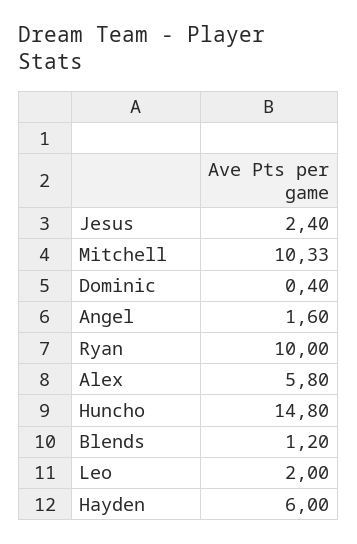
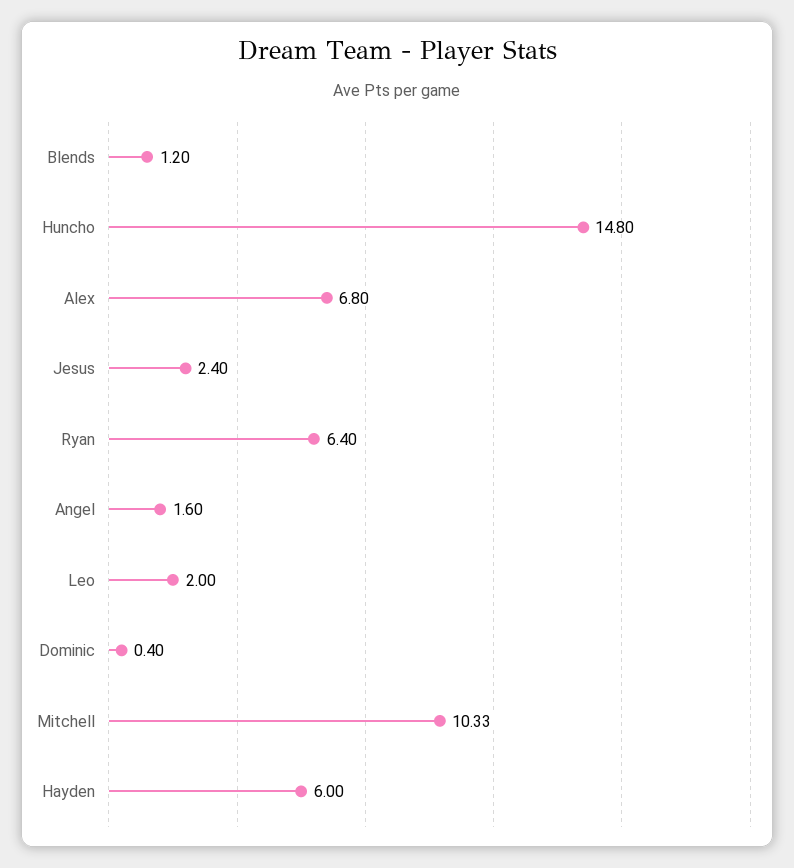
Ryan: 10 -> 6.4
Alex: 5.8 -> 6.8

